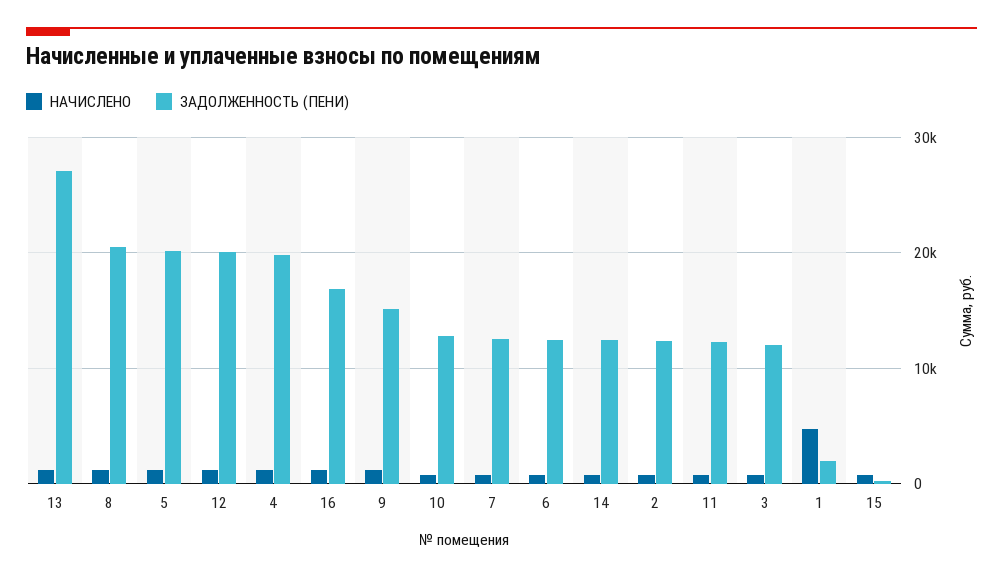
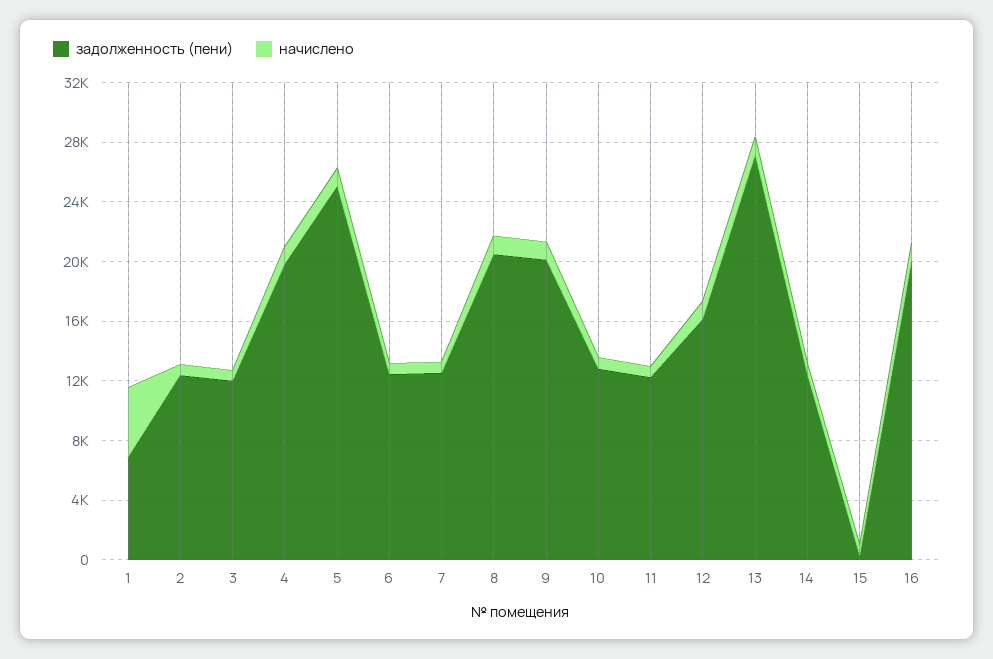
ЗАДОЛЖЕННОСТЬ (ПЕНИ), 5: 20000 -> 25000
ЗАДОЛЖЕННОСТЬ (ПЕНИ), 12: 20000 -> 16000
ЗАДОЛЖЕННОСТЬ (ПЕНИ), 16: 17000 -> 20000
ЗАДОЛЖЕННОСТЬ (ПЕНИ), 9: 15000 -> 20000
ЗАДОЛЖЕННОСТЬ (ПЕНИ), 1: 2000 -> 7000

